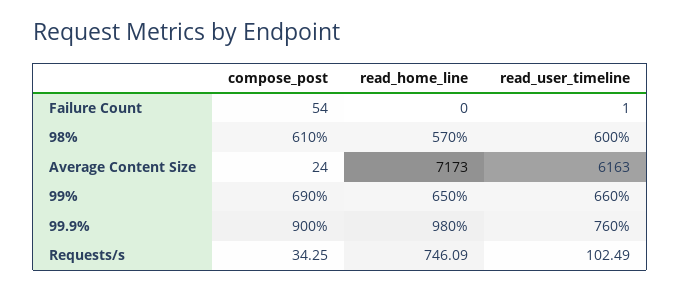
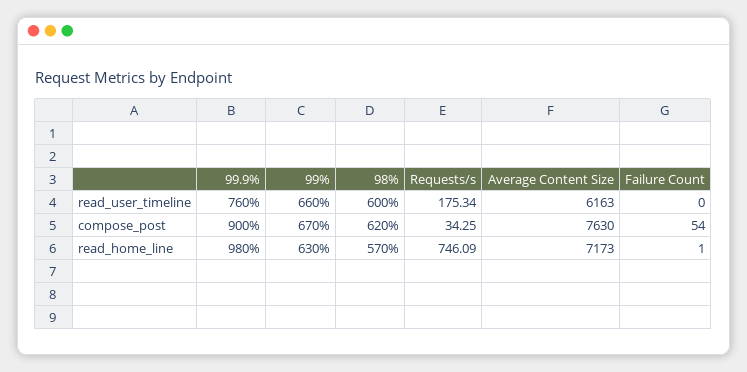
read_home_line, Failure Count: 0 -> 1
read_user_timeline, Failure Count: 1 -> 0
compose_post, 98%: 610 -> 620
compose_post, Average Content Size: 24 -> 7630
compose_post, 99%: 690 -> 670
read_home_line, 99%: 650 -> 630
read_user_timeline, Requests/s: 102.49 -> 175.34

